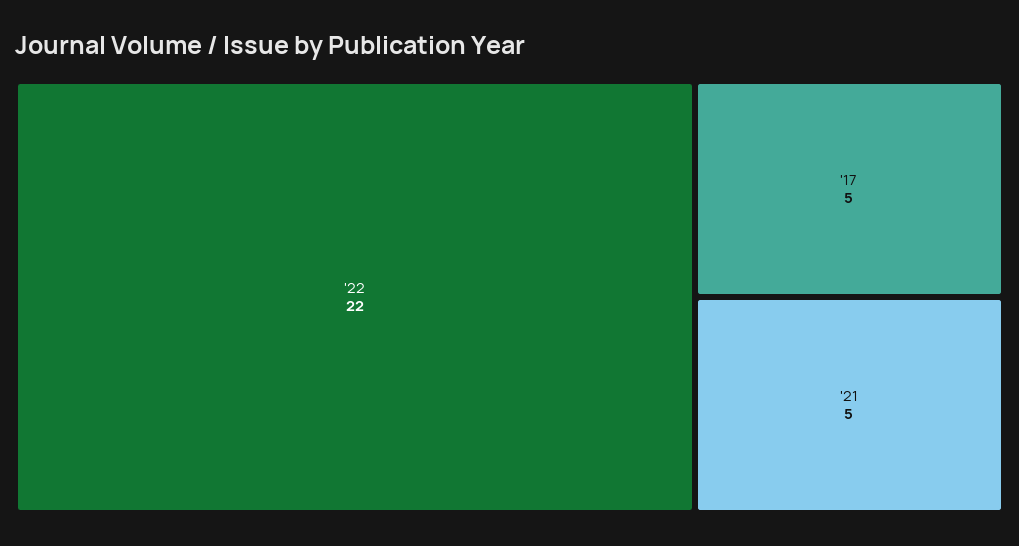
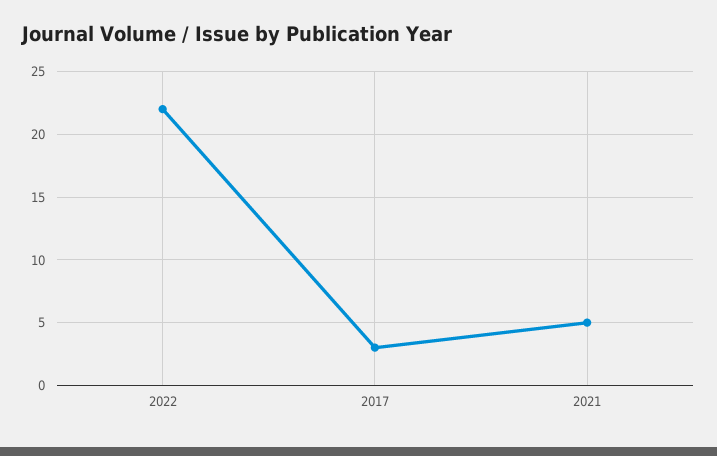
'17: 5 -> 3

